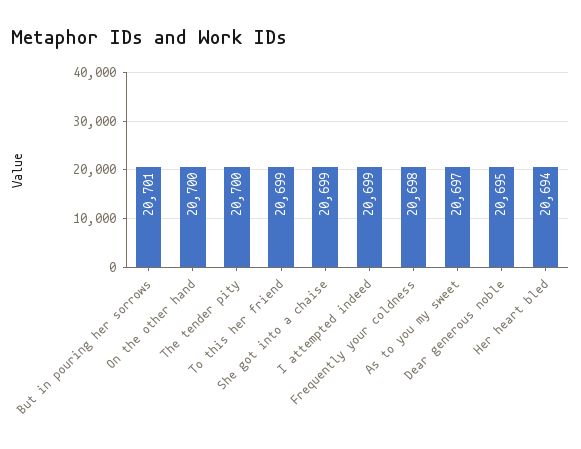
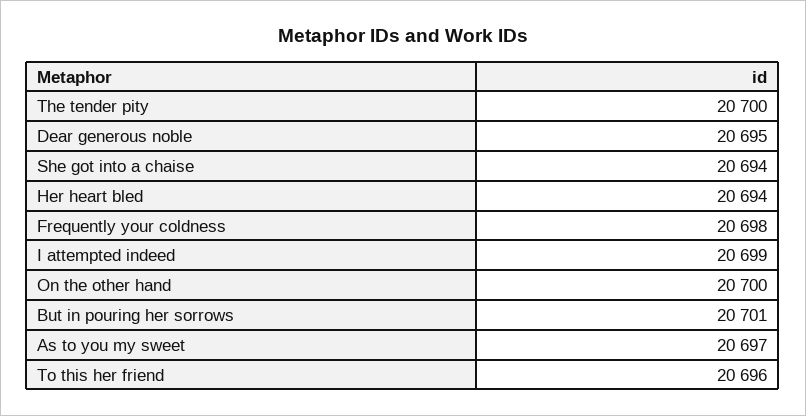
To this her friend: 20699 -> 20696
She got into a chaise: 20699 -> 20694

